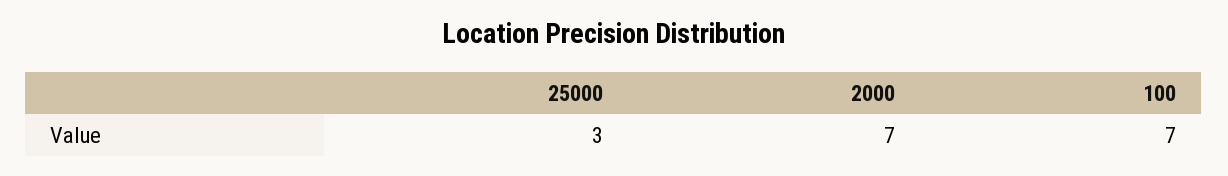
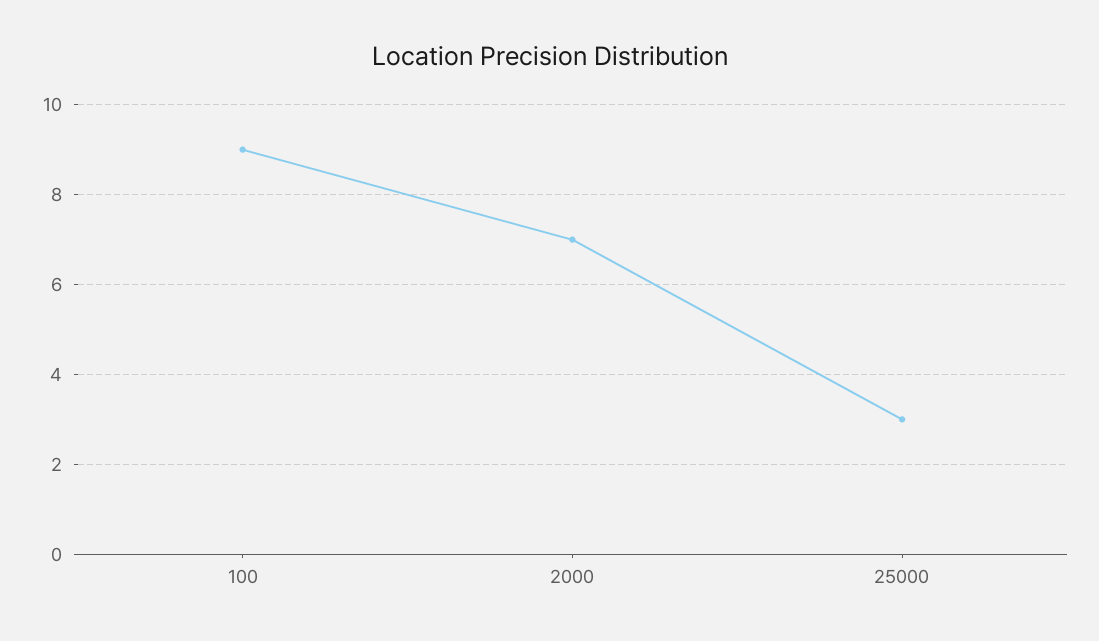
100: 7 -> 9

